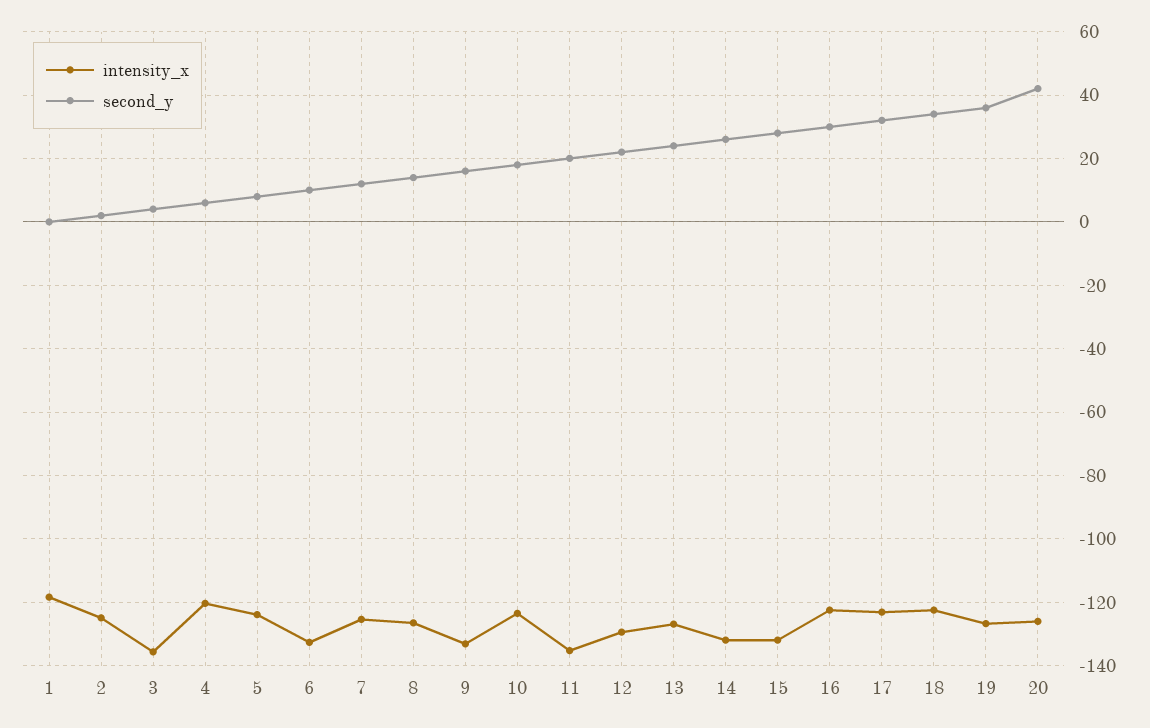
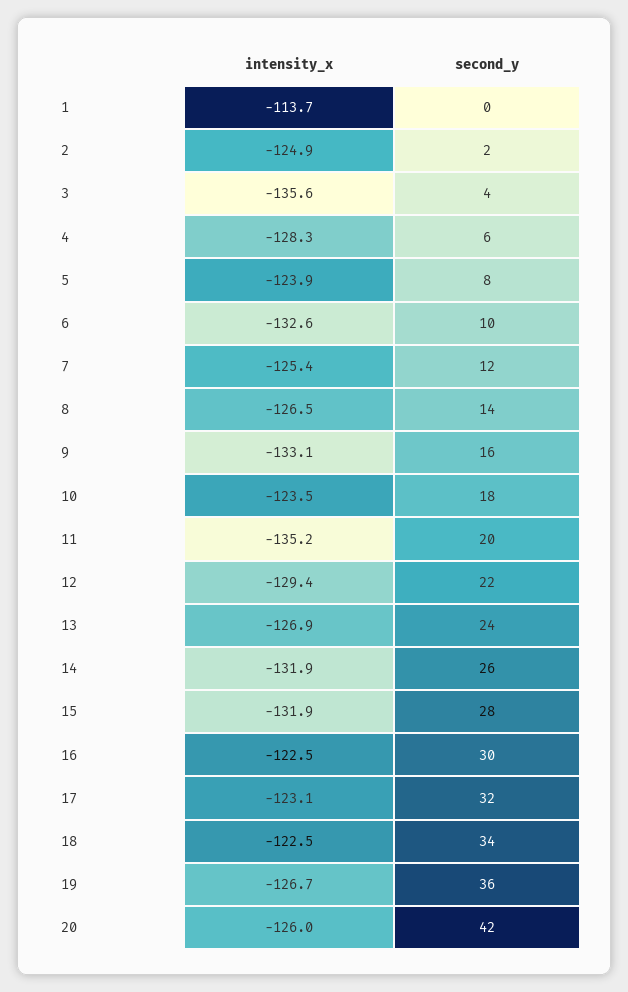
intensity_x, 1: -118 -> -113.7
intensity_x, 4: -120 -> -128.3

